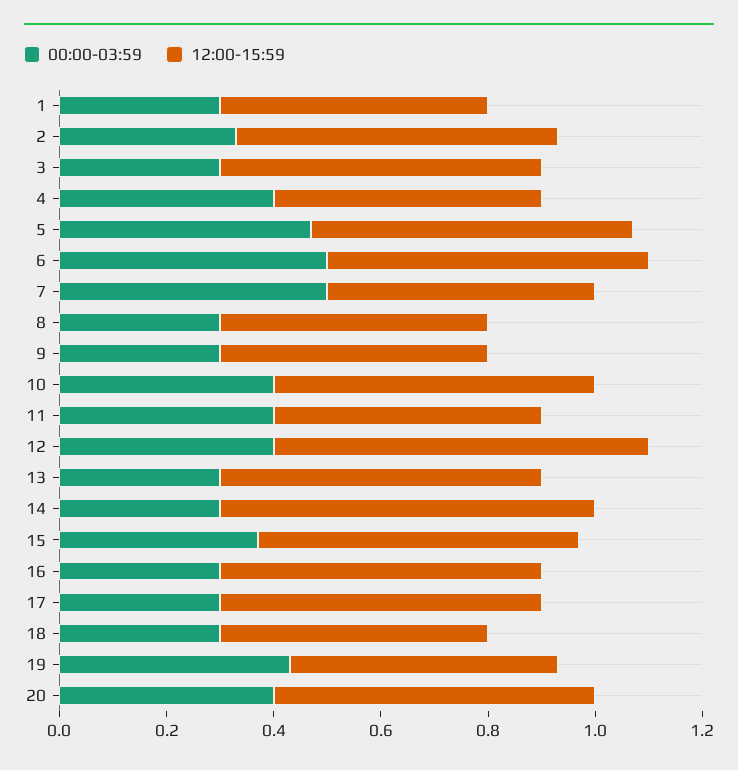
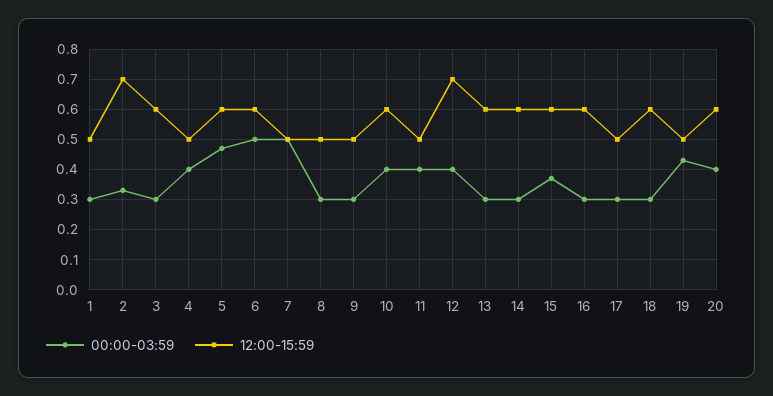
12:00-15:59, 2: 0.6 -> 0.7
12:00-15:59, 14: 0.7 -> 0.6
12:00-15:59, 17: 0.6 -> 0.5
12:00-15:59, 18: 0.5 -> 0.6

